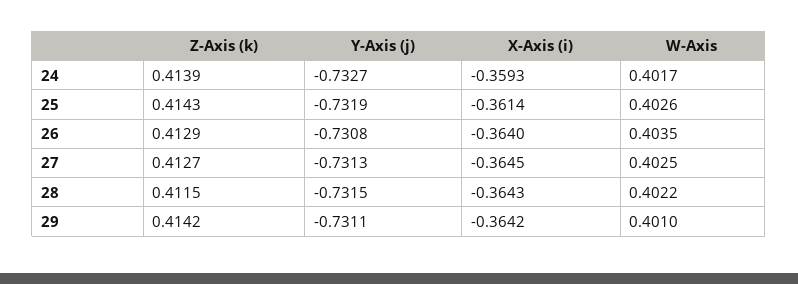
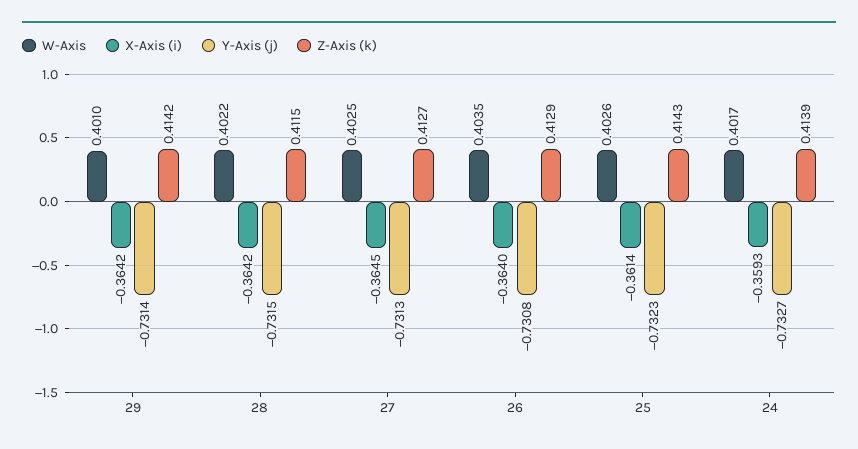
Y-Axis (j), 25: -0.7319 -> -0.7323
X-Axis (i), 28: -0.3643 -> -0.3642
Y-Axis (j), 29: -0.7311 -> -0.7314

